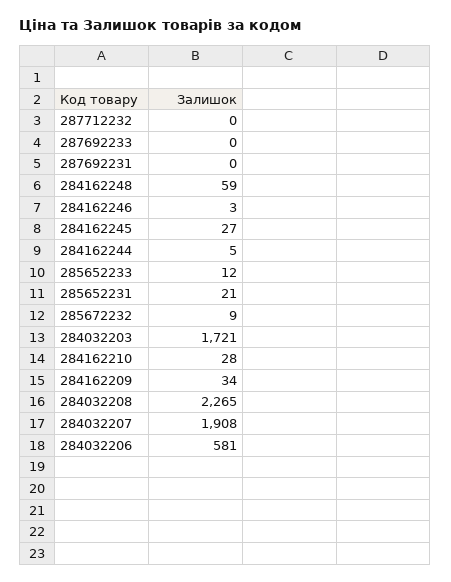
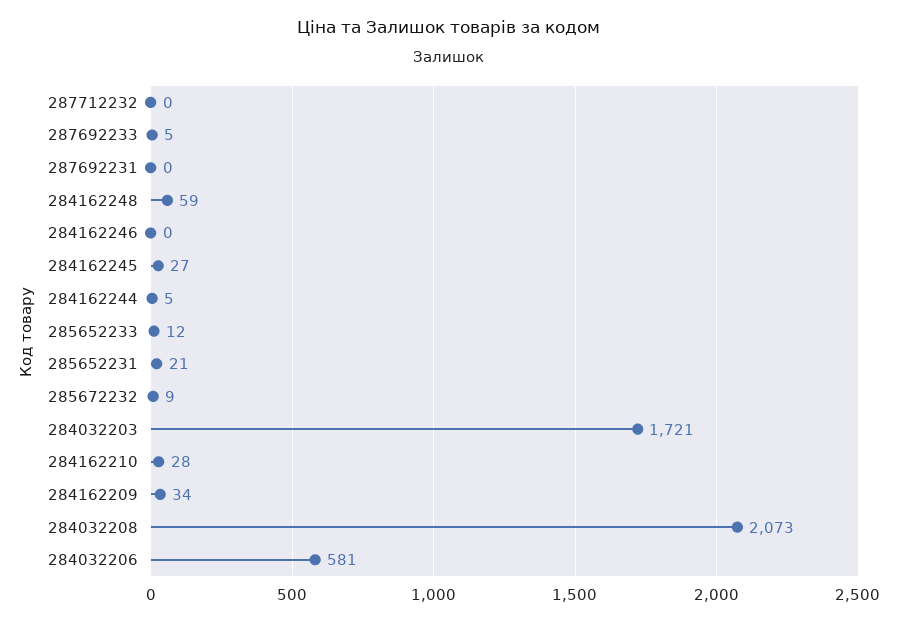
287692233: 0 -> 5
284162246: 3 -> 0
284032208: 2265 -> 2073
284032207: 1908 -> none

